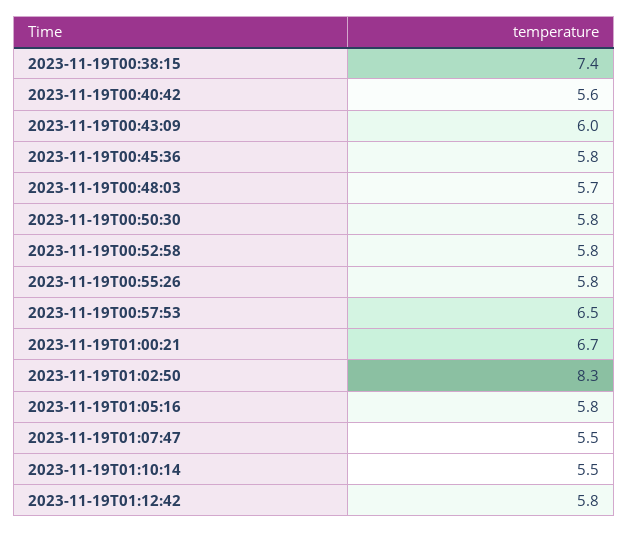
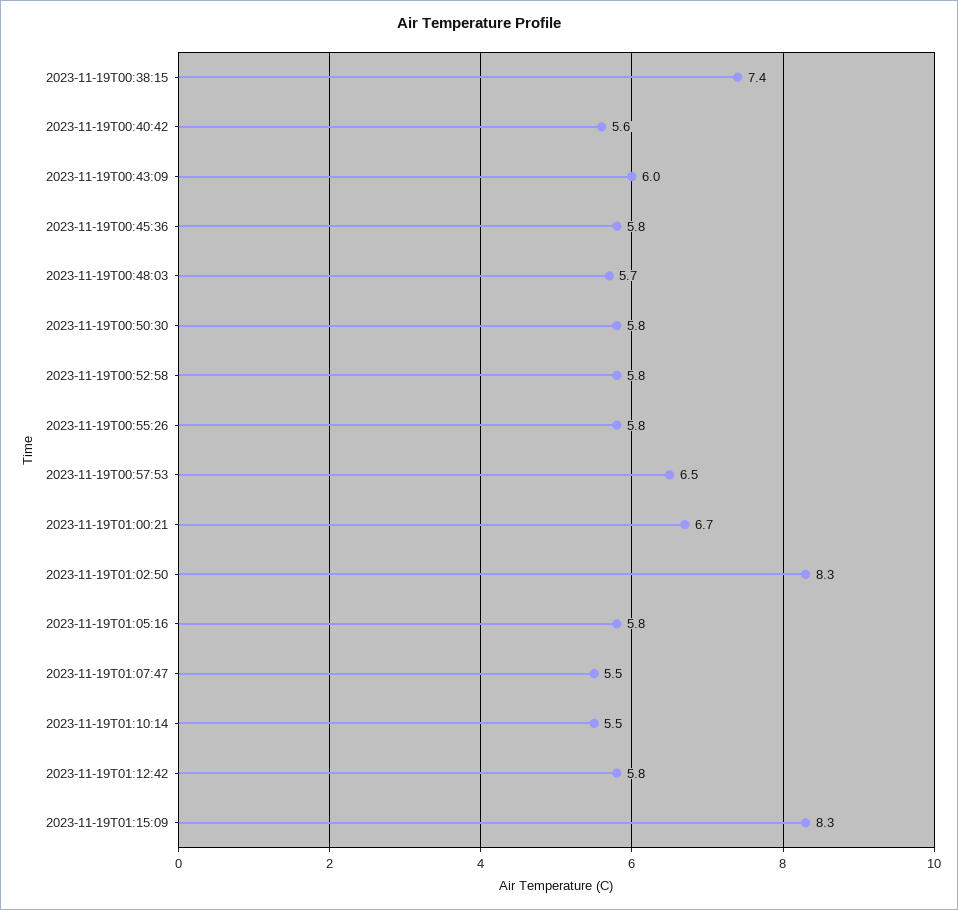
2023-11-19T01:15:09: none -> 8.3

